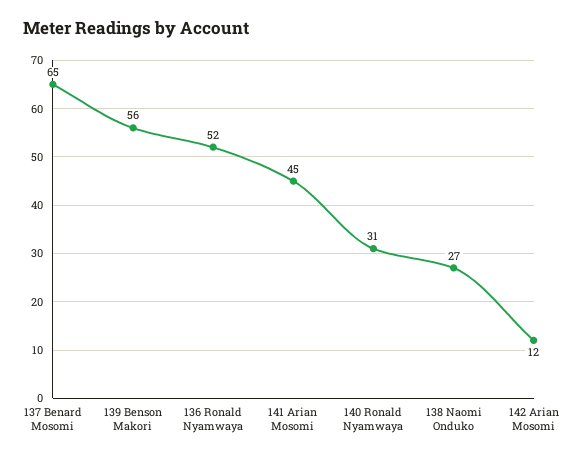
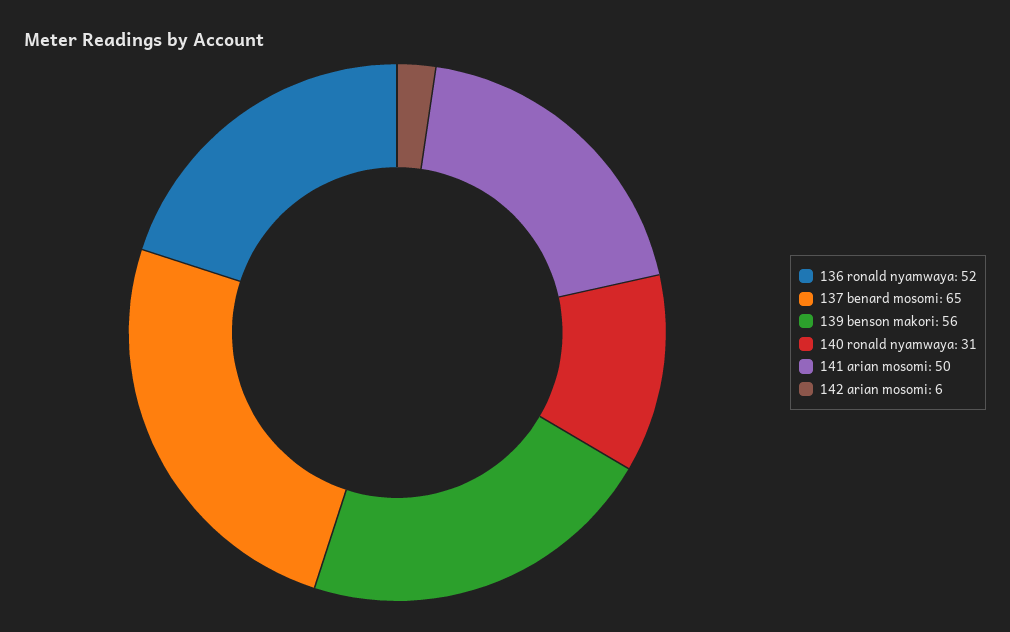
141 Arian Mosomi: 45 -> 50
138 Naomi Onduko: 27 -> none
142 Arian Mosomi: 12 -> 6

